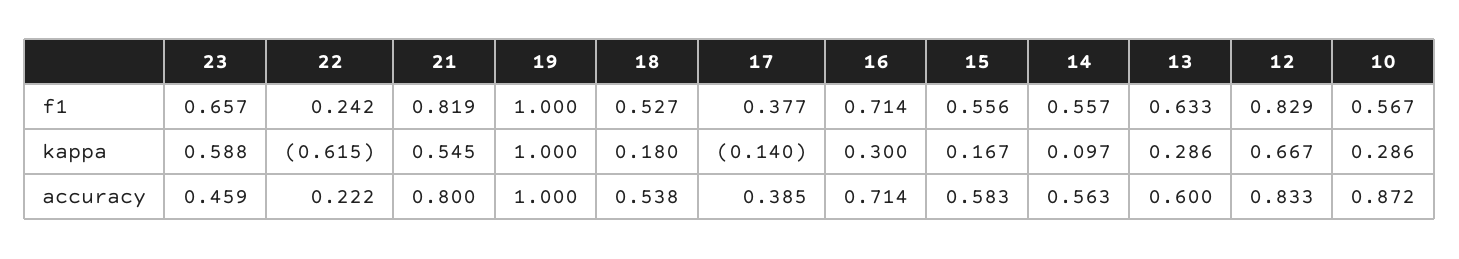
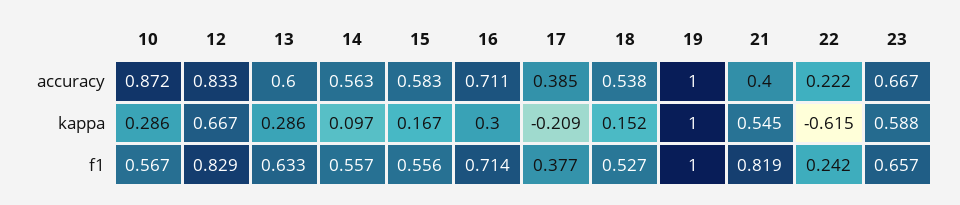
18, kappa: 0.18 -> 0.152
17, kappa: -0.14 -> -0.209
23, accuracy: 0.459 -> 0.667
21, accuracy: 0.8 -> 0.4
16, accuracy: 0.714 -> 0.711

